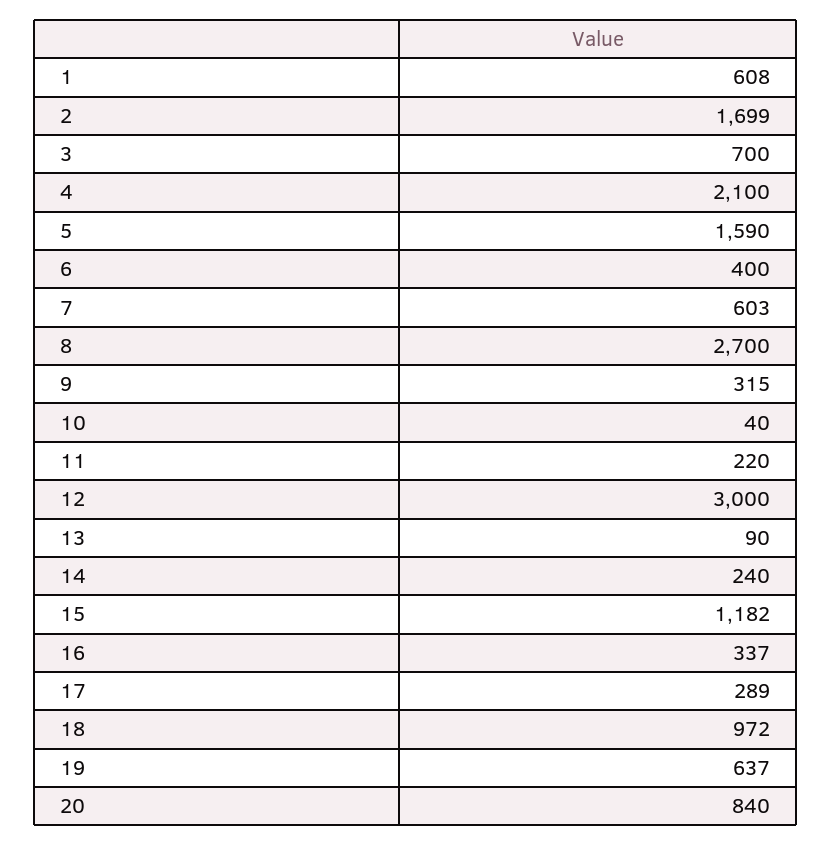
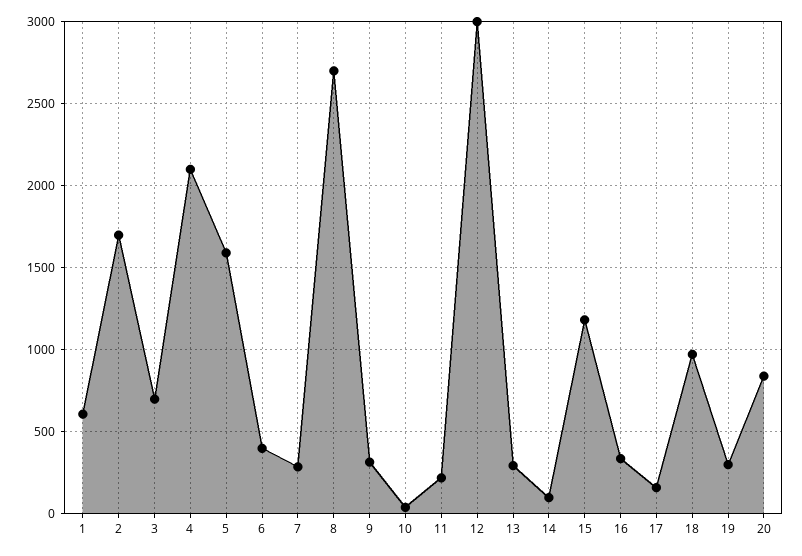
7: 603 -> 300
13: 90 -> 300
14: 240 -> 100
17: 289 -> 150
19: 637 -> 300

